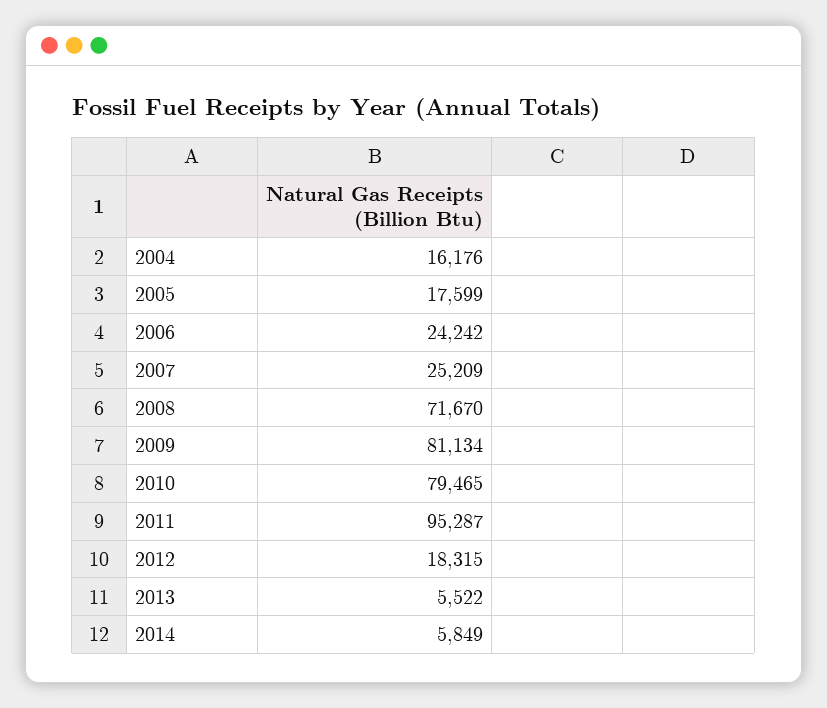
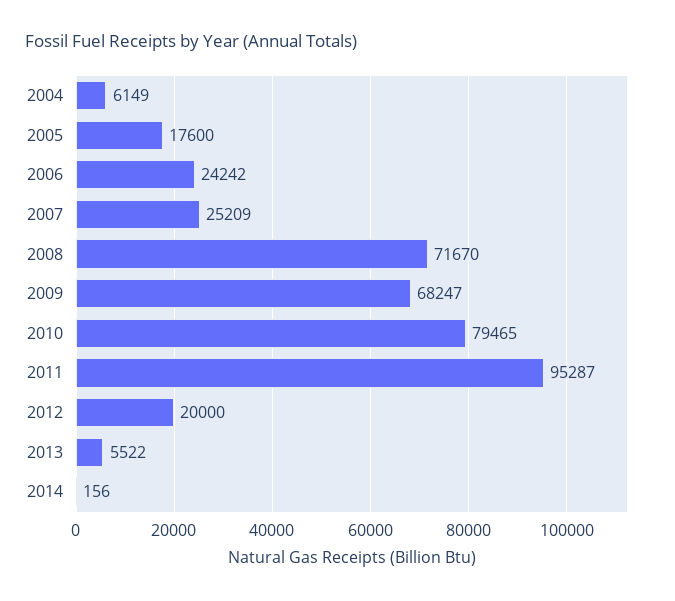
2004: 16176 -> 6149
2005: 17599 -> 17600
2009: 81134 -> 68247
2012: 18315 -> 20000
2014: 5849 -> 156

